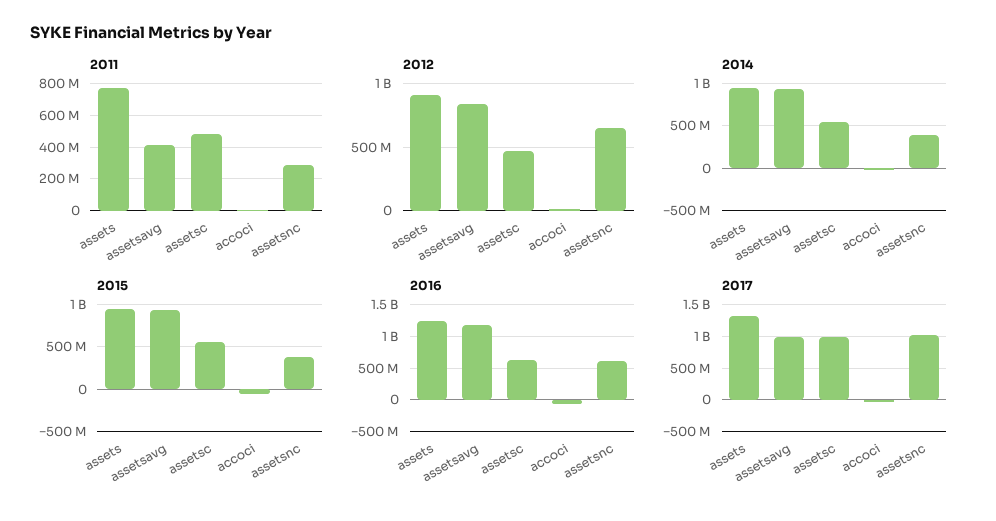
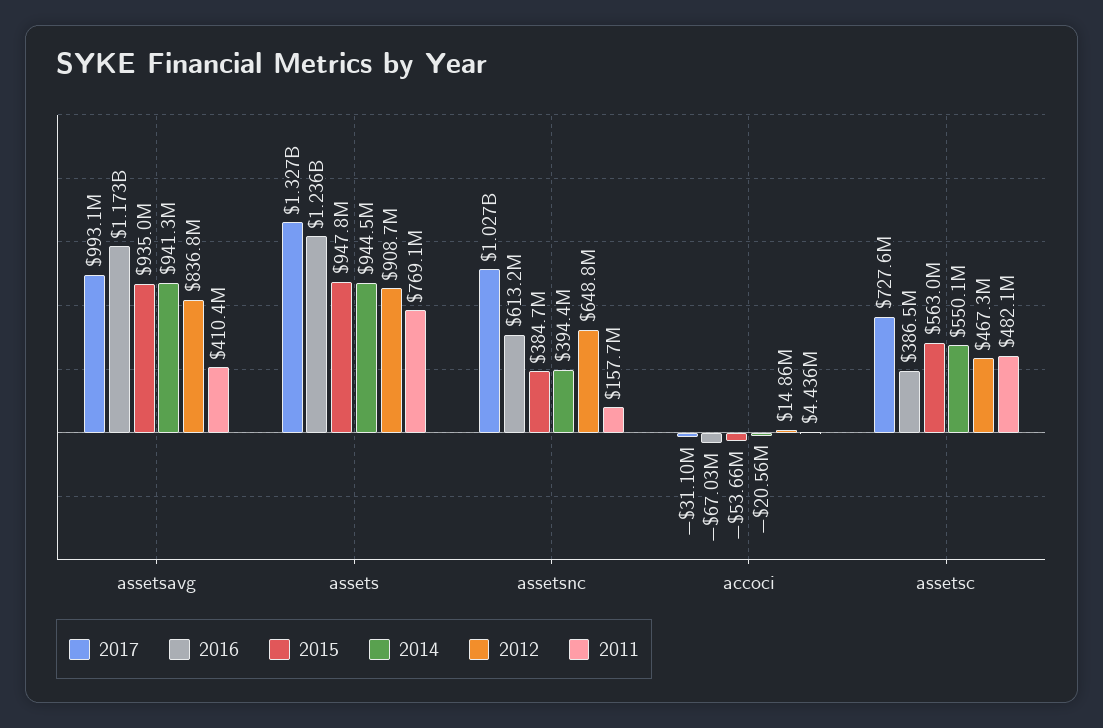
2011, assetsnc: 300000000 -> 157700000
2016, assetsc: 600000000 -> 386500000
2017, assetsc: 1000000000 -> 727600000

